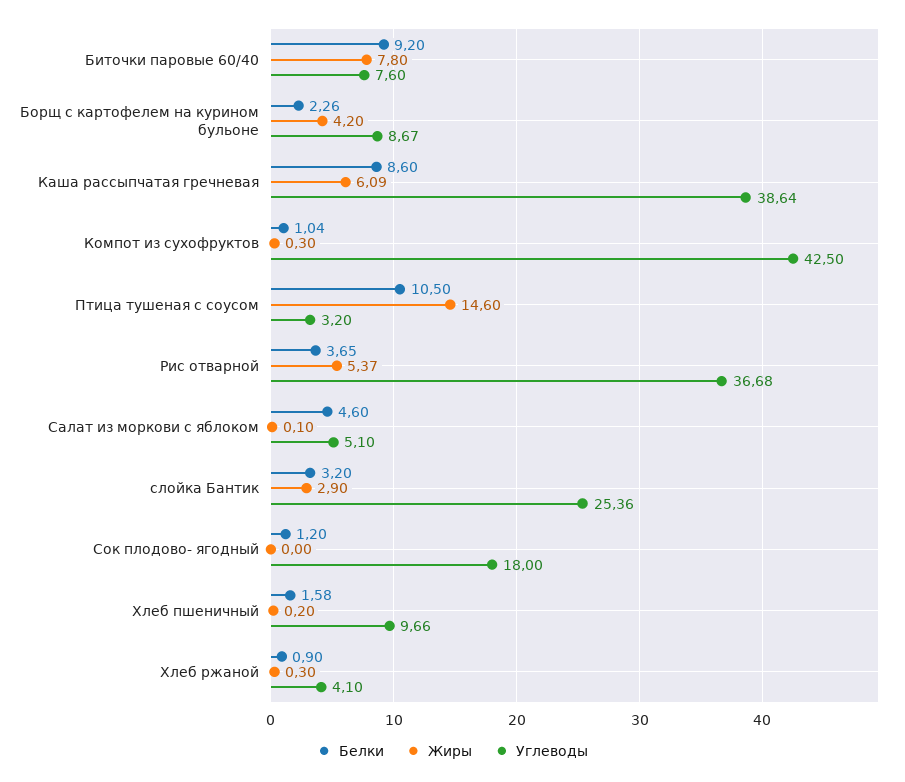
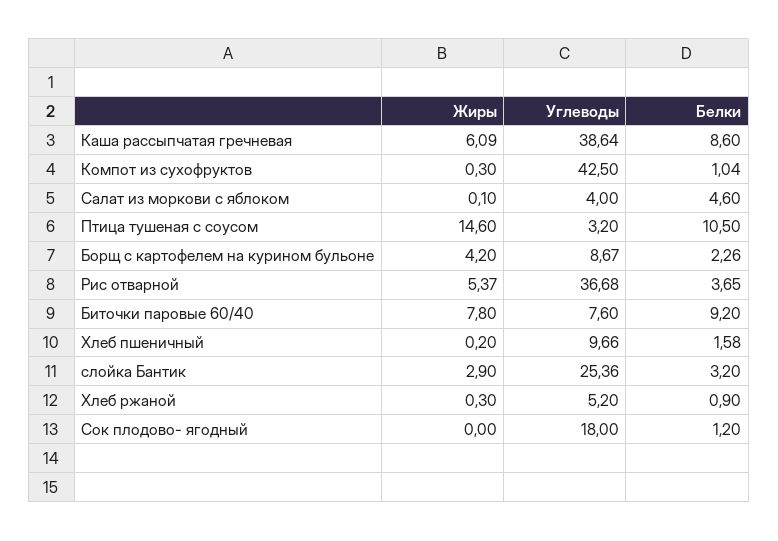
Углеводы, Салат из моркови с яблоком: 5.1 -> 4
Углеводы, Хлеб ржаной: 4.1 -> 5.2

